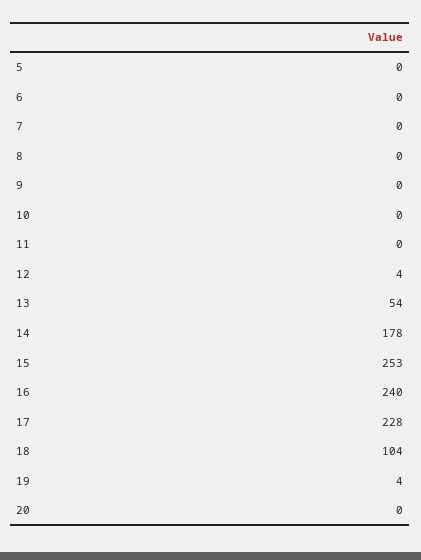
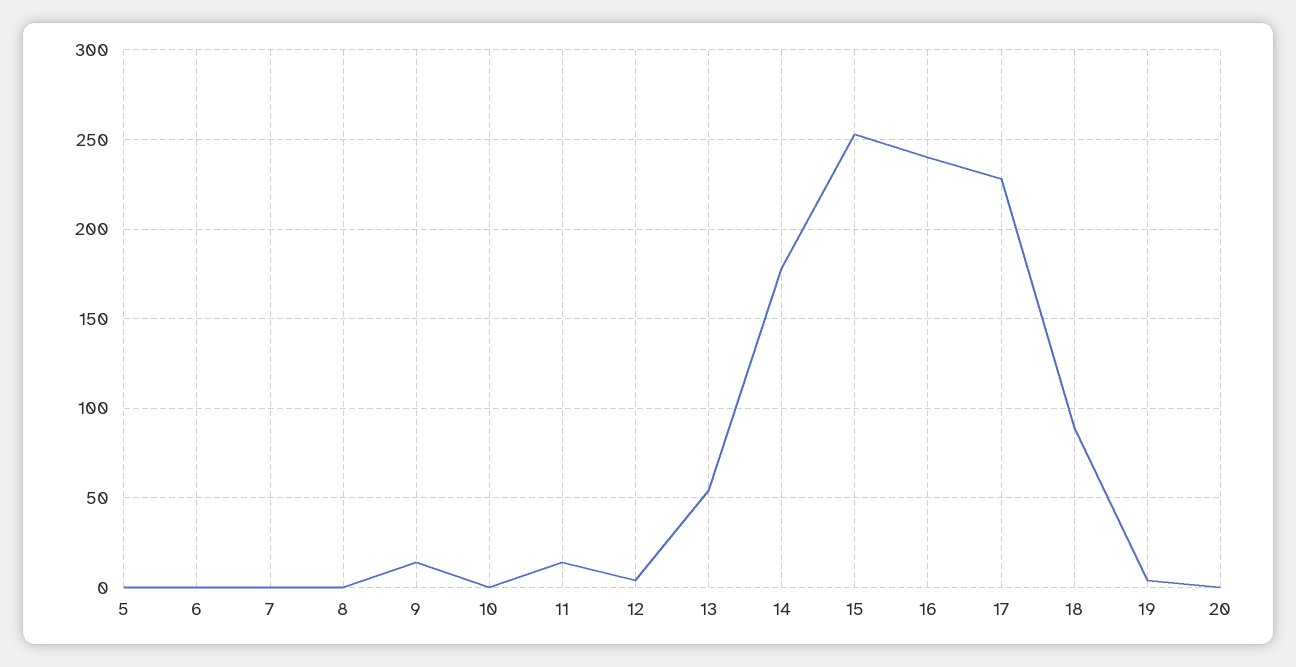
9: 0 -> 15
11: 0 -> 15
18: 104 -> 90

